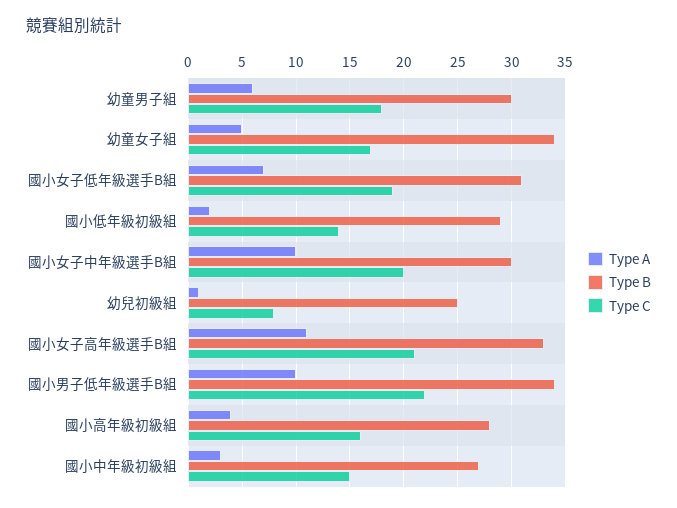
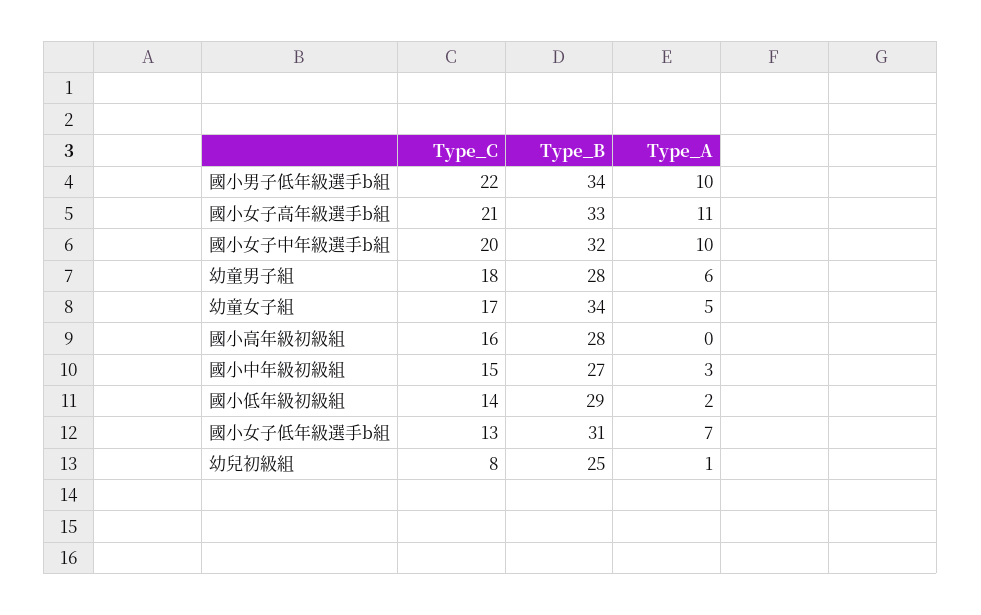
Type B, 幼童男子組: 30 -> 28
Type C, 國小女子低年級選手B組: 19 -> 13
Type B, 國小女子中年級選手B組: 30 -> 32
Type A, 國小高年級初級組: 4 -> 0

